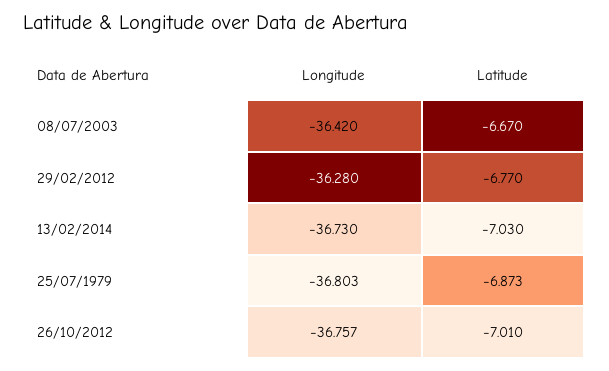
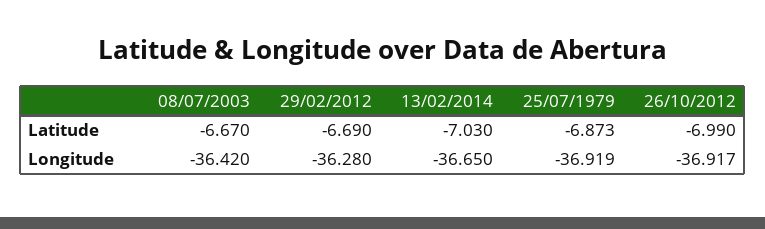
Latitude, 29/02/2012: -6.77 -> -6.69
Longitude, 13/02/2014: -36.73 -> -36.65
Longitude, 25/07/1979: -36.803 -> -36.919
Longitude, 26/10/2012: -36.757 -> -36.917
Latitude, 26/10/2012: -7.01 -> -6.99

